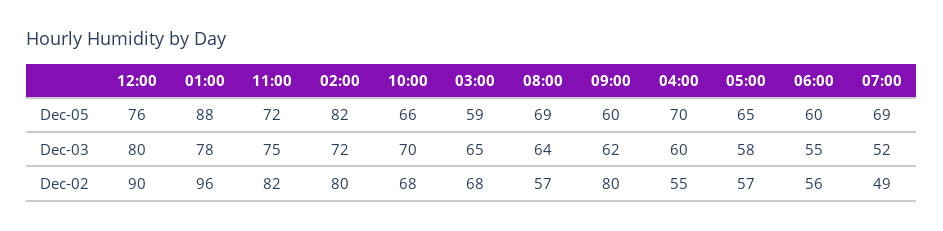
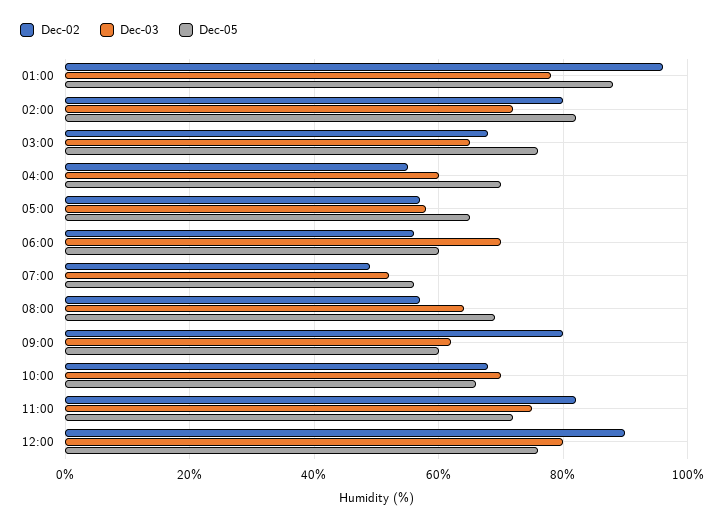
Dec-05, 03:00: 59 -> 75
Dec-05, 07:00: 69 -> 55
Dec-03, 06:00: 55 -> 70

